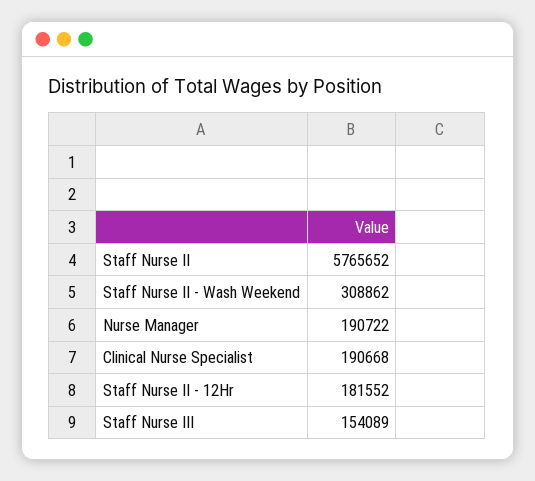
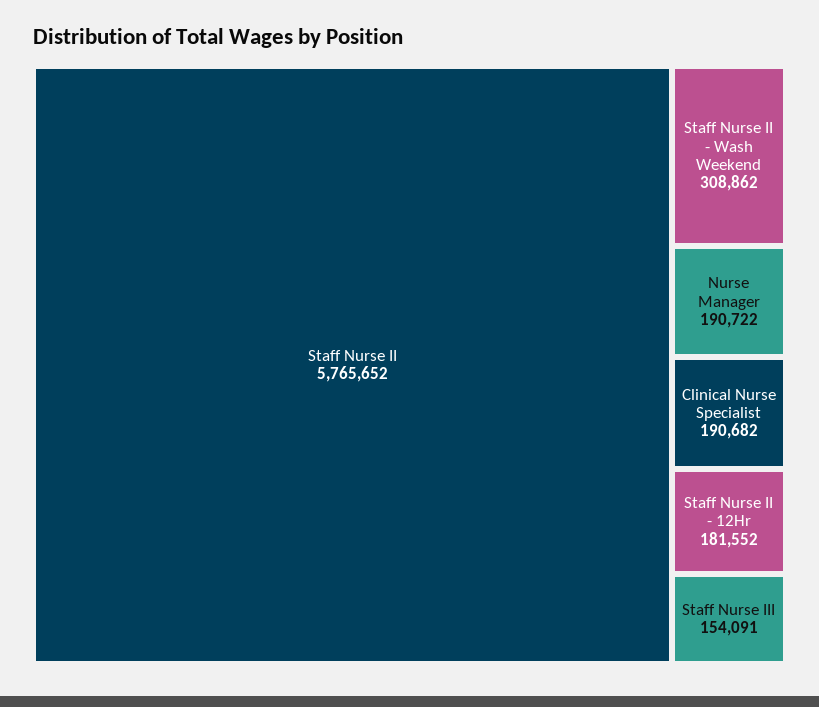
Clinical Nurse Specialist: 190668 -> 190682
Staff Nurse III: 154089 -> 154091

